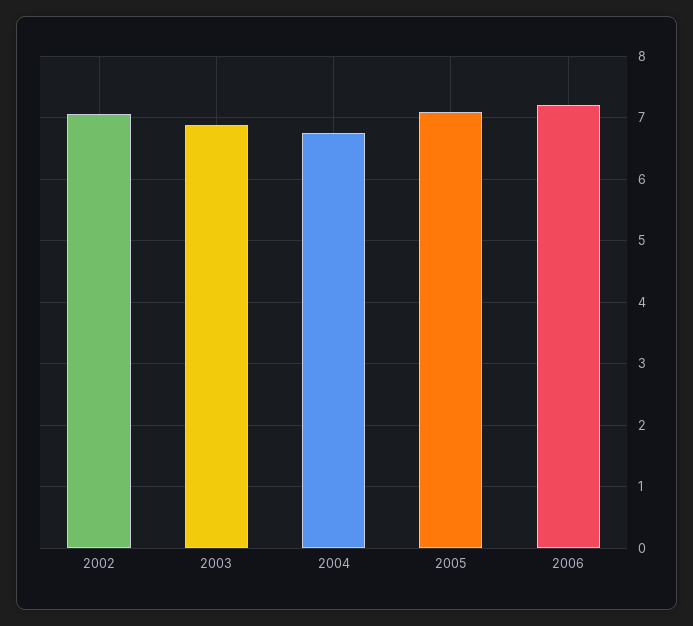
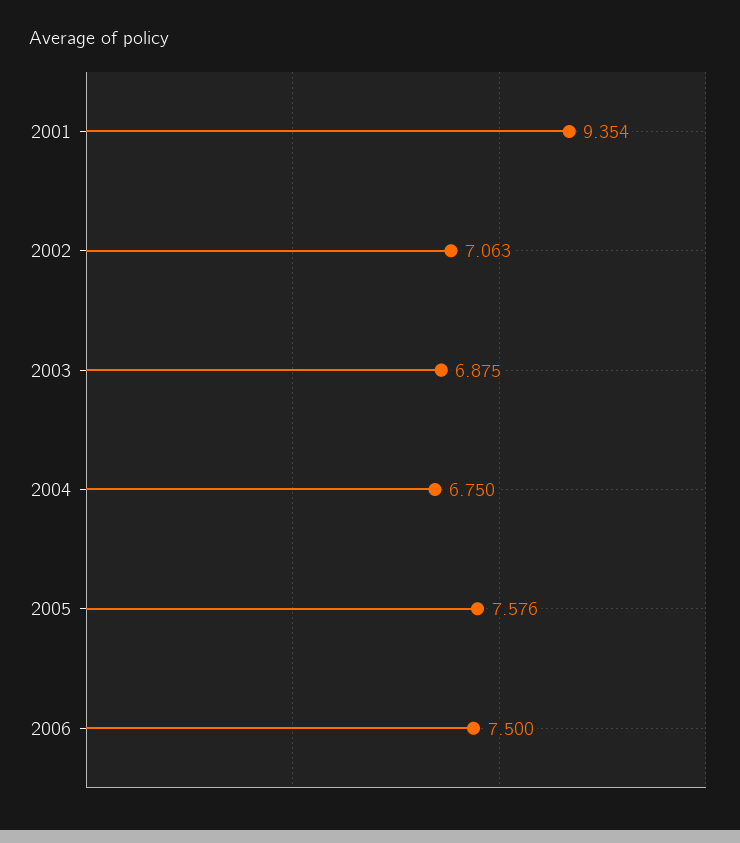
2005: 7.1 -> 7.576
2006: 7.2 -> 7.5
2001: none -> 9.354

